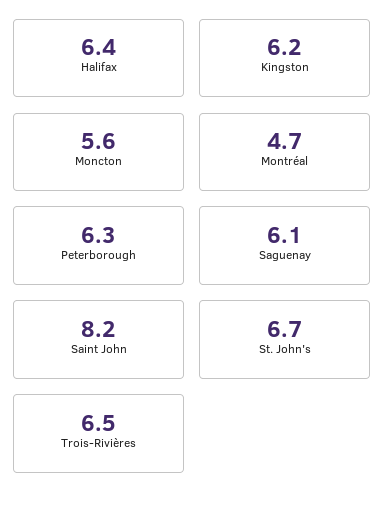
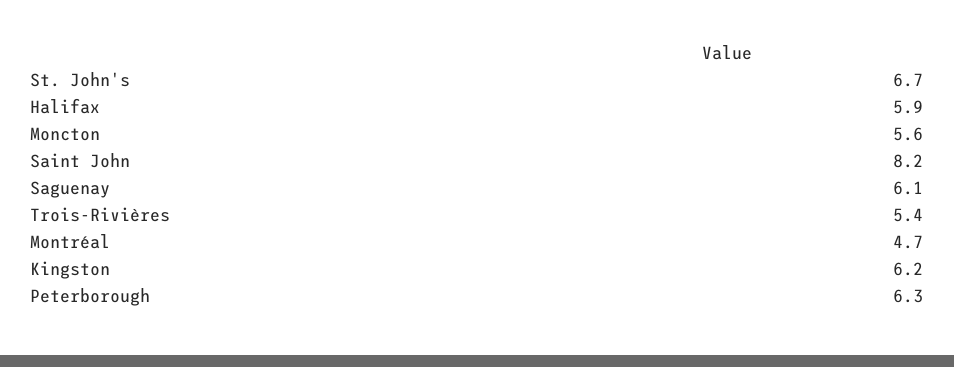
Halifax: 6.4 -> 5.9
Trois-Rivières: 6.5 -> 5.4

